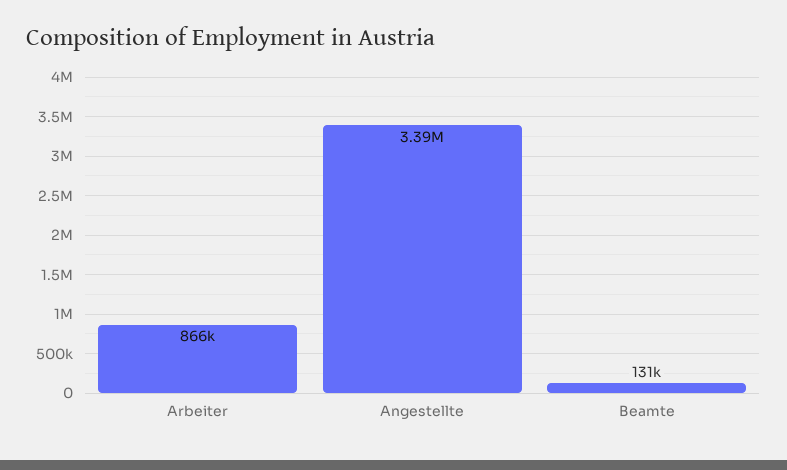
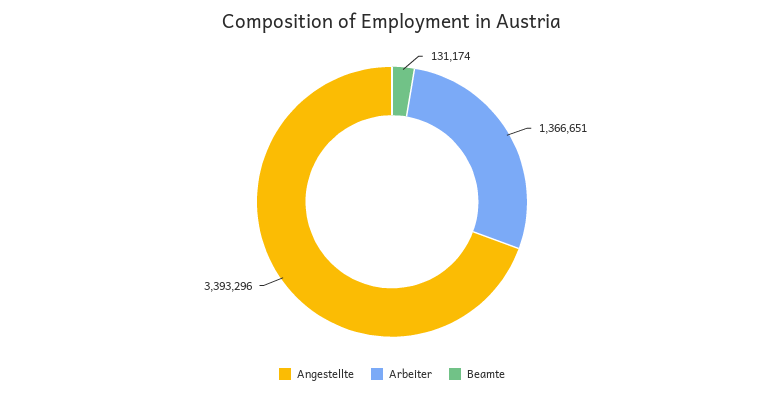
Arbeiter: 866000 -> 1366651

